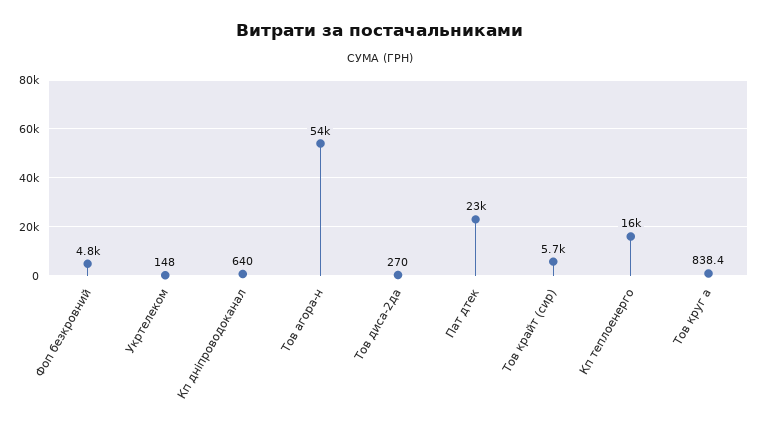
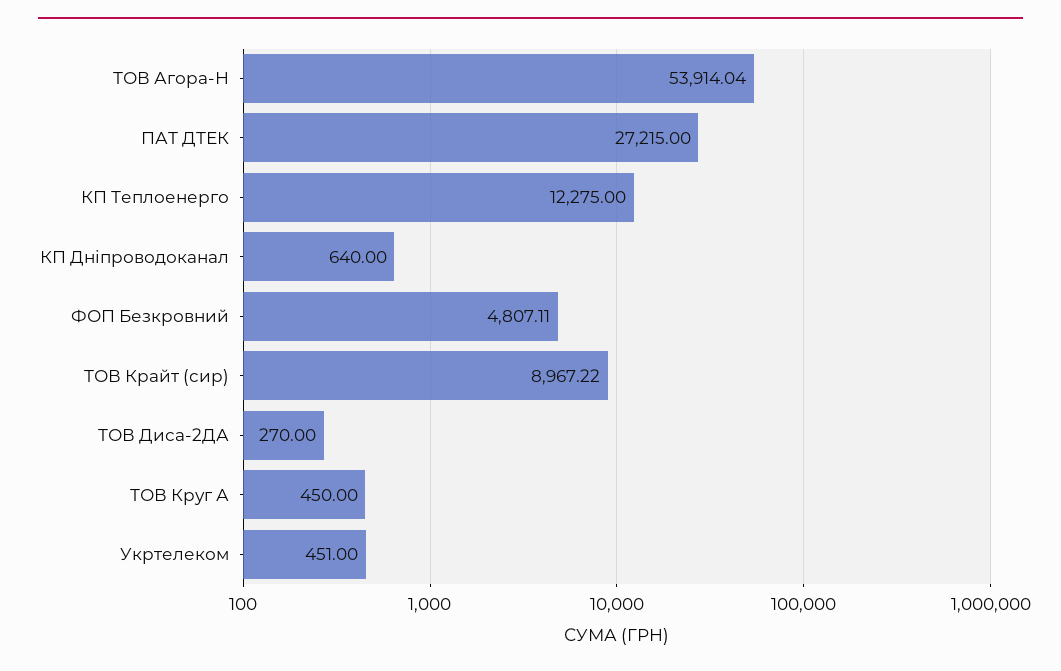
Укртелеком: 148 -> 451
Пат дтек: 23000 -> 27215
Тов крайт (сир): 5700 -> 8967.22
Кп теплоенерго: 16000 -> 12275
Тов круг а: 838.4 -> 450

